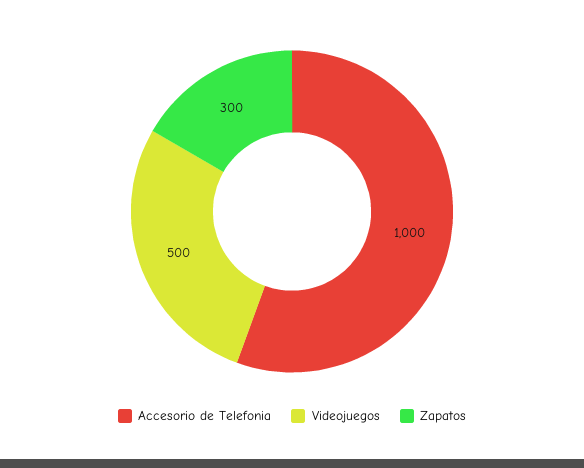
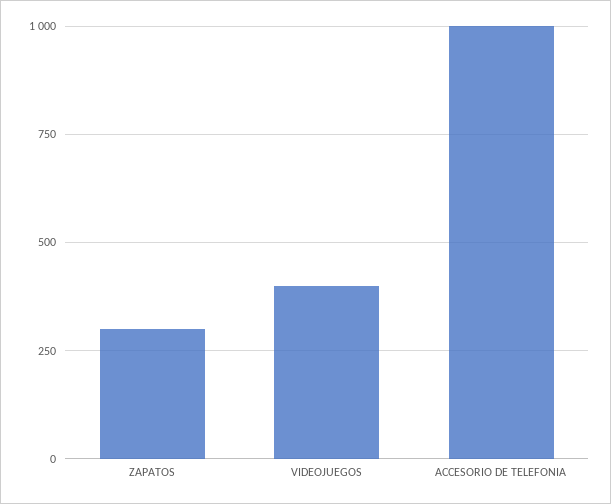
Videojuegos: 500 -> 400

